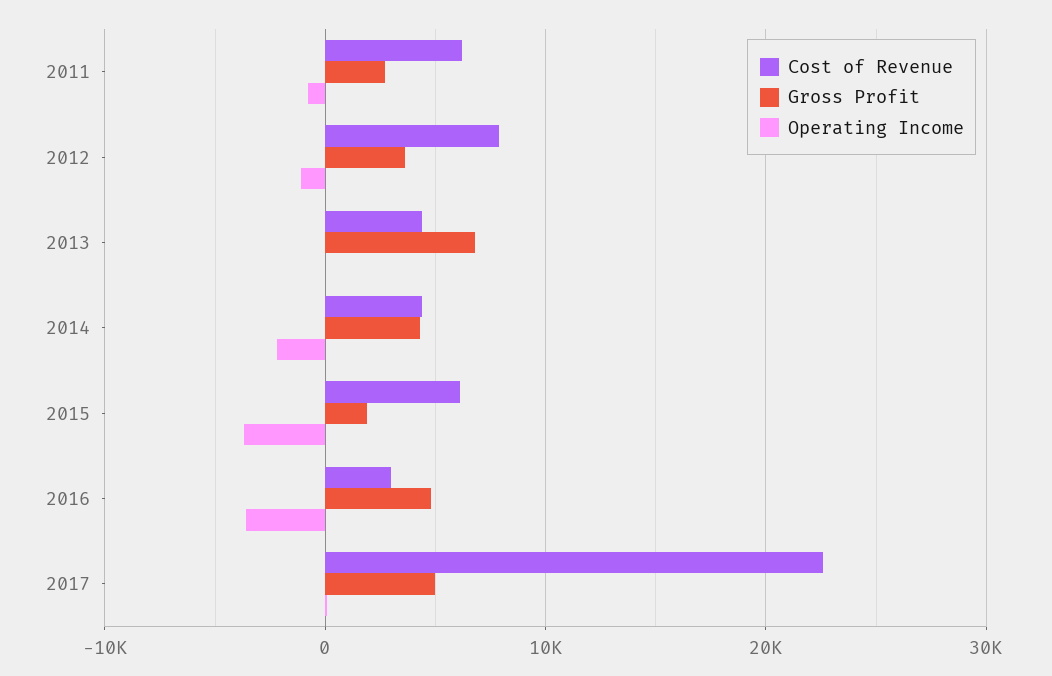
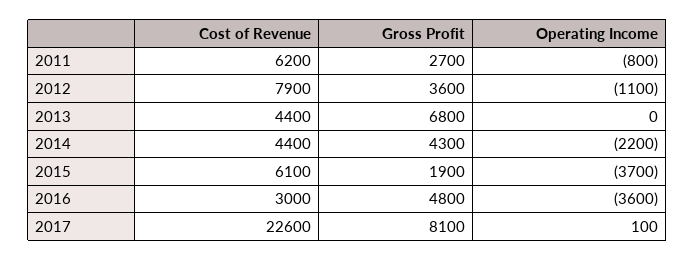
Gross Profit, 2017: 5000 -> 8100

